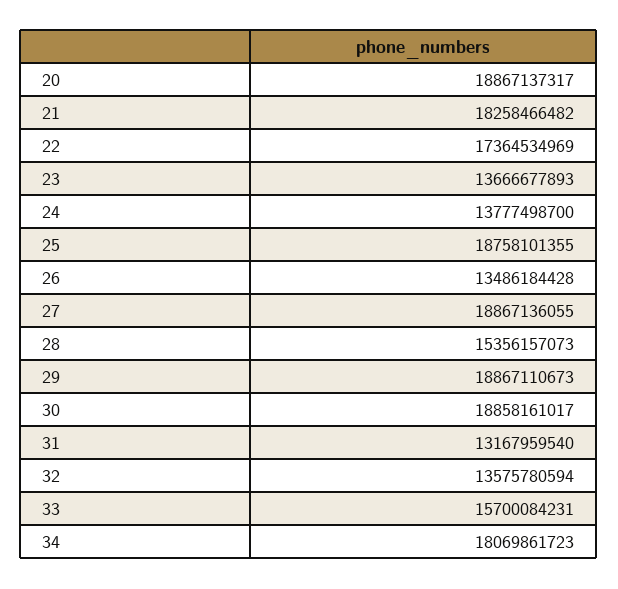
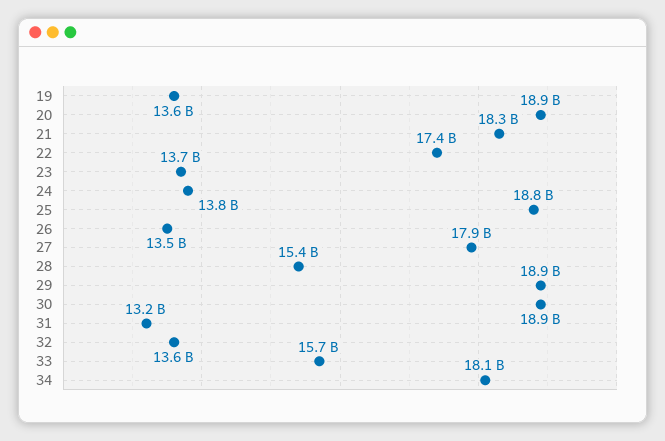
27: 18867136055 -> 17900000000
19: none -> 13600000000

